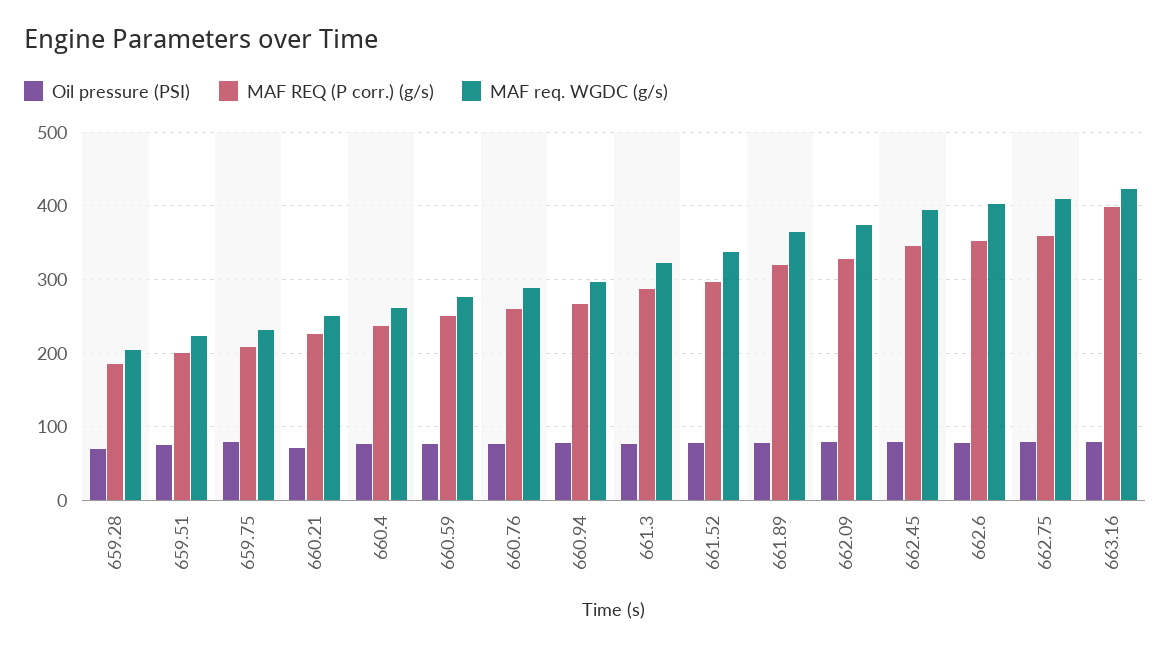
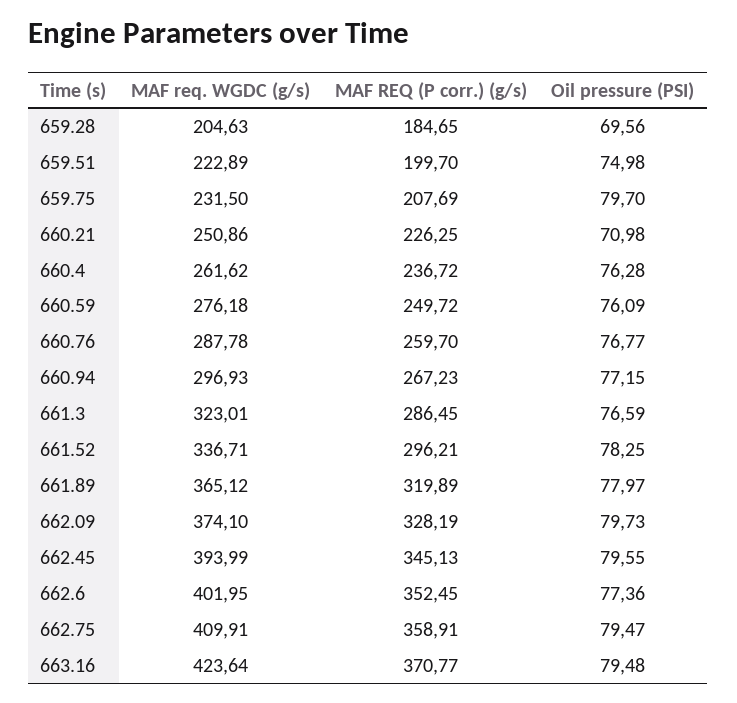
MAF REQ (P corr.) (g/s), 663.16: 400 -> 370.77

